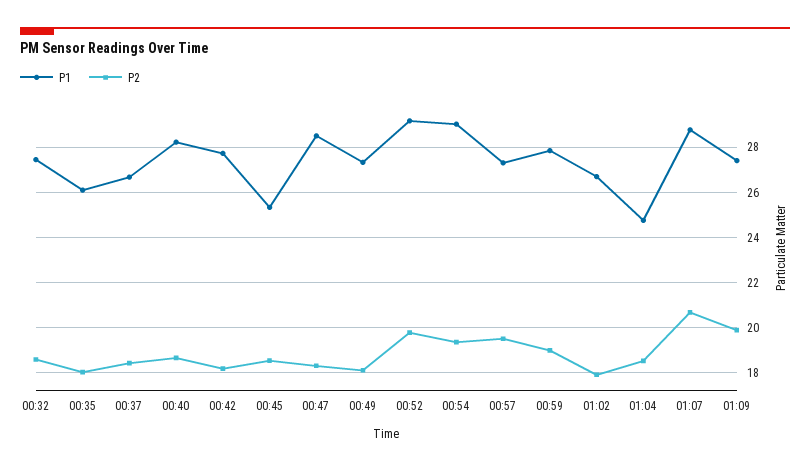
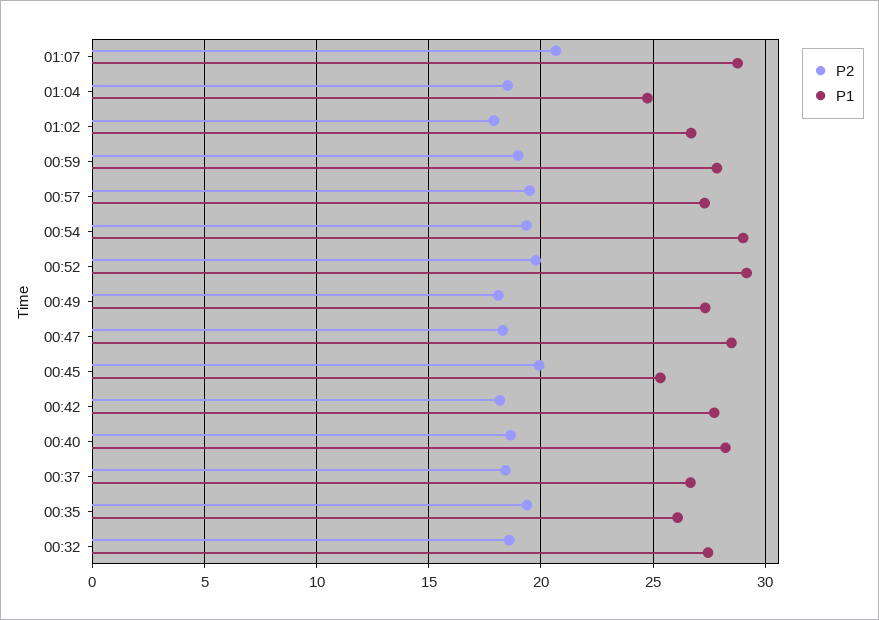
P2, 00:35: 18 -> 19.5
P2, 00:45: 18.5 -> 20
P1, 01:09: 27.5 -> none
P2, 01:09: 20 -> none

